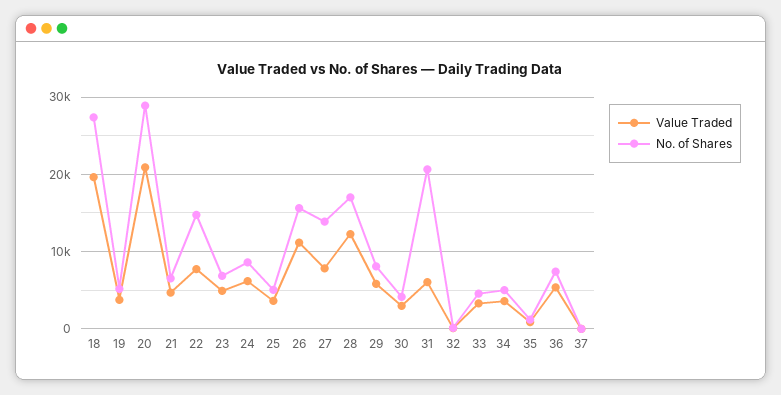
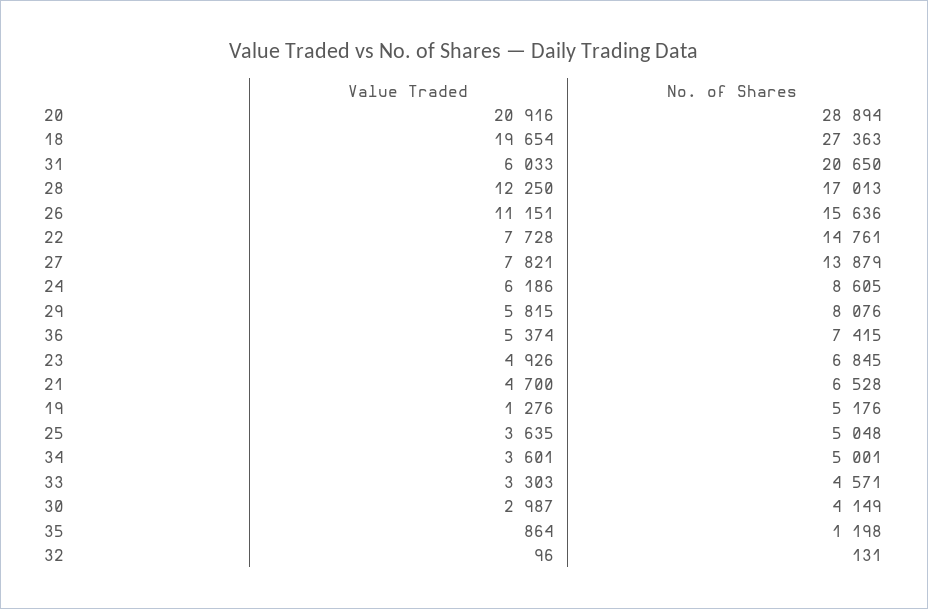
Value Traded, 19: 4000 -> 1276
Value Traded, 37: 0 -> none
No. of Shares, 37: 0 -> none

